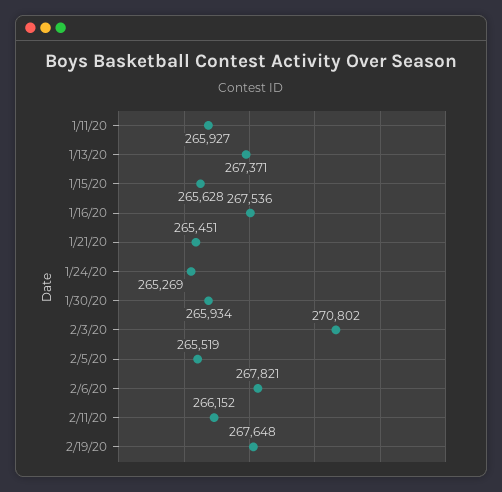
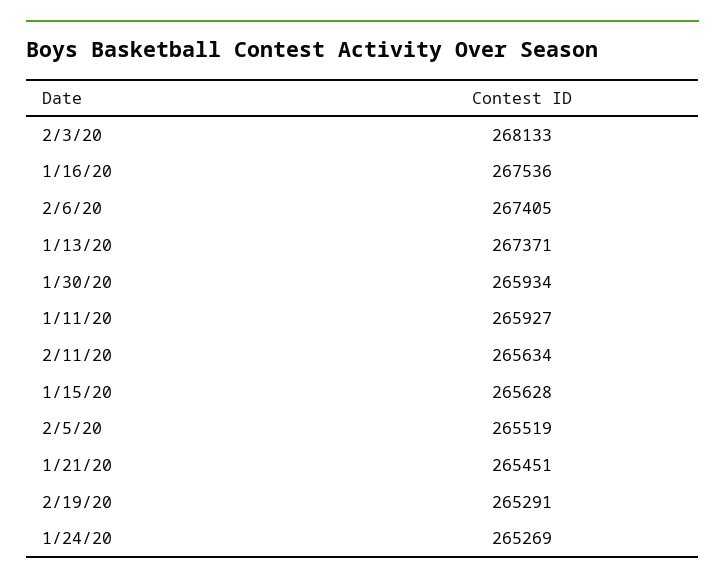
2/3/20: 270802 -> 268133
2/6/20: 267821 -> 267405
2/11/20: 266152 -> 265634
2/19/20: 267648 -> 265291

